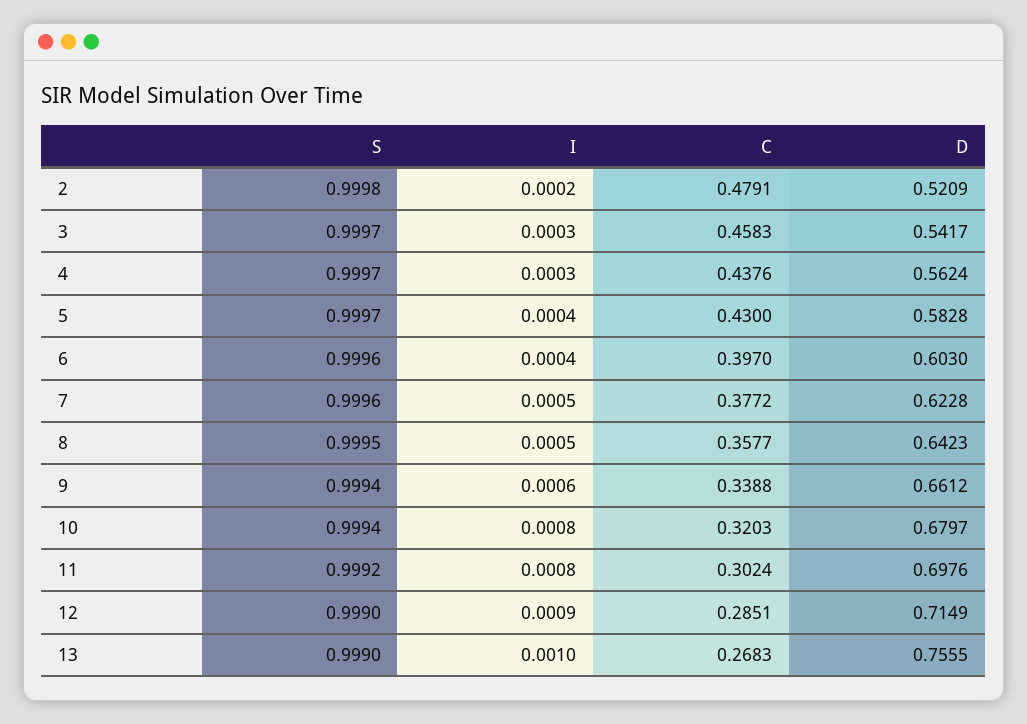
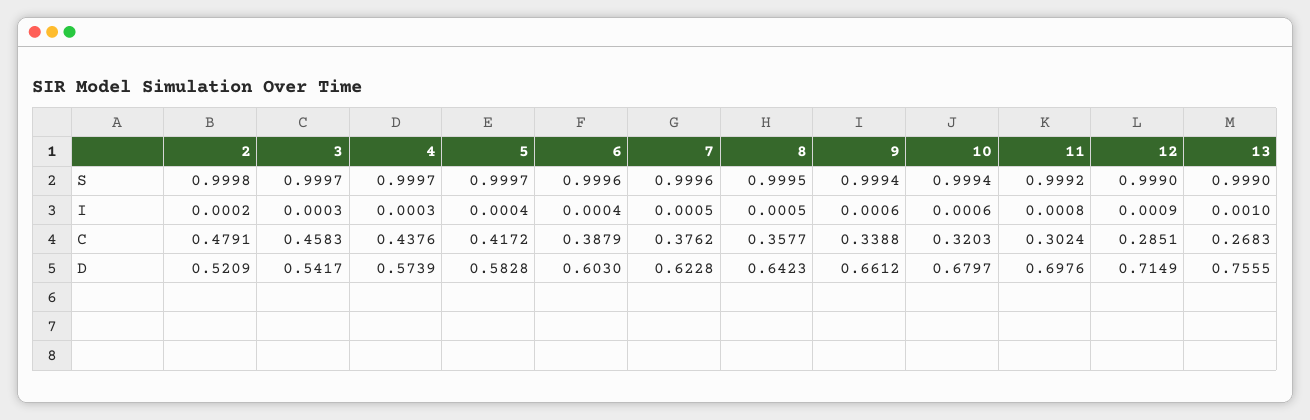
D, 4: 0.5624 -> 0.5739
C, 5: 0.43 -> 0.4172
C, 6: 0.397 -> 0.3879
C, 7: 0.3772 -> 0.3762
I, 10: 0.0008 -> 0.0006

